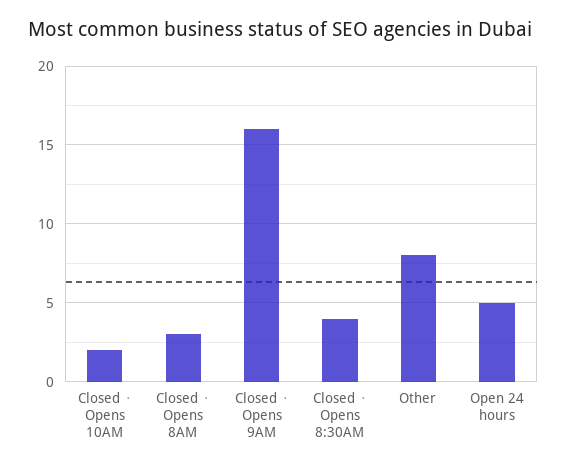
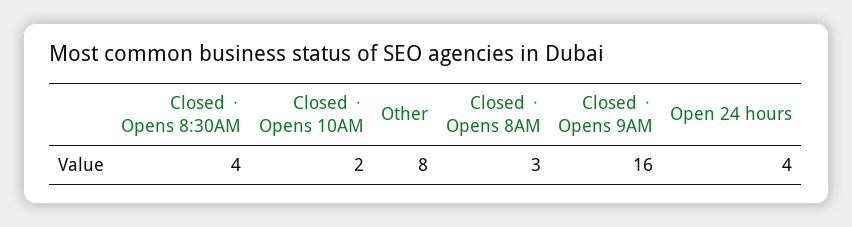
Open 24 hours: 5 -> 4

